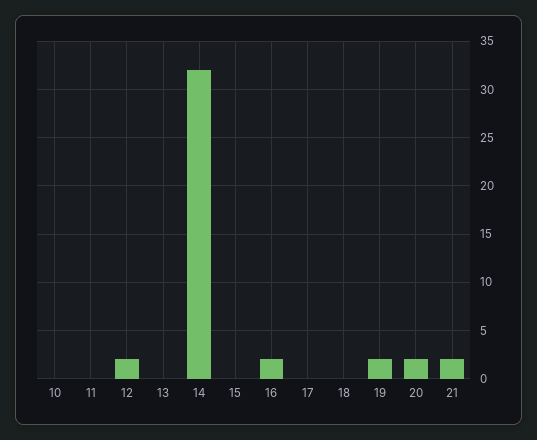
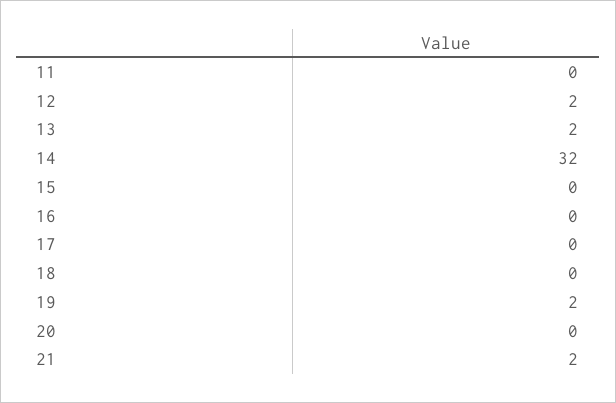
10: 0 -> none
13: 0 -> 2
16: 2 -> 0
20: 2 -> 0

